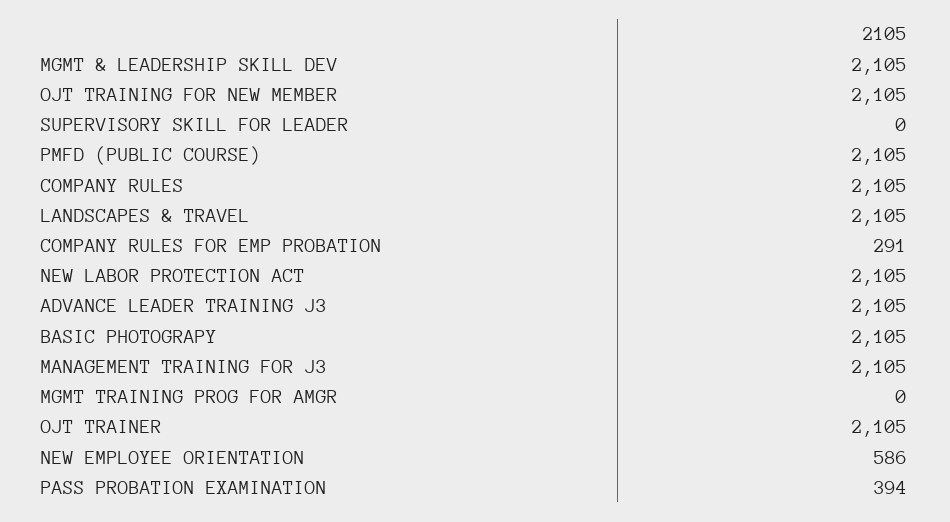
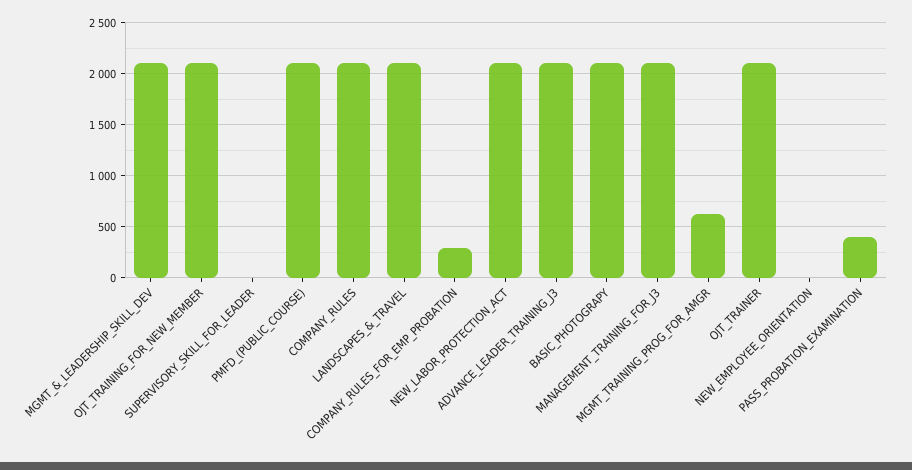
MGMT TRAINING PROG FOR AMGR: 0 -> 600
NEW EMPLOYEE ORIENTATION: 586 -> 0

